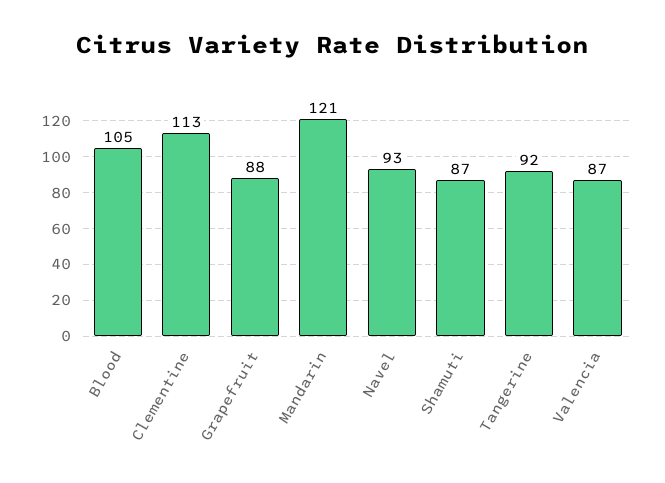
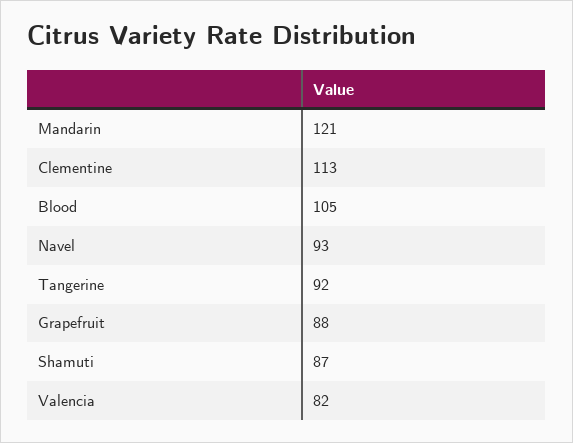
Valencia: 87 -> 82

